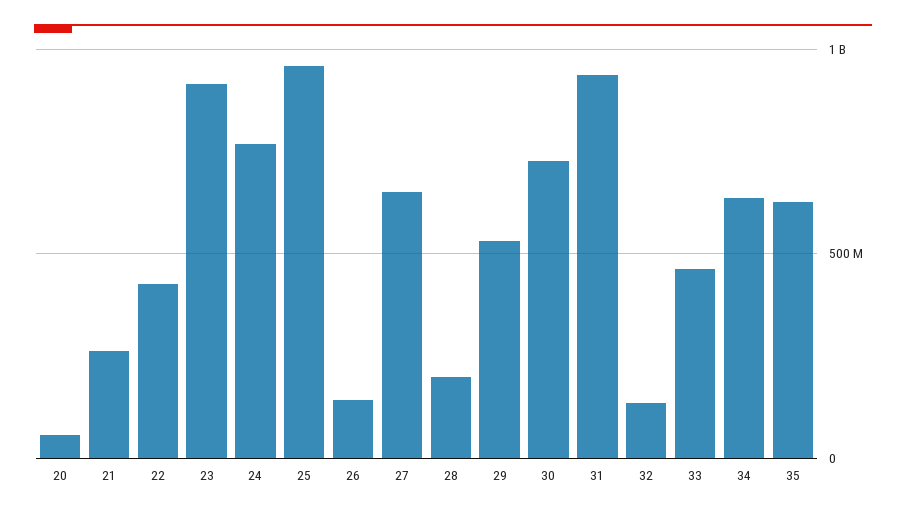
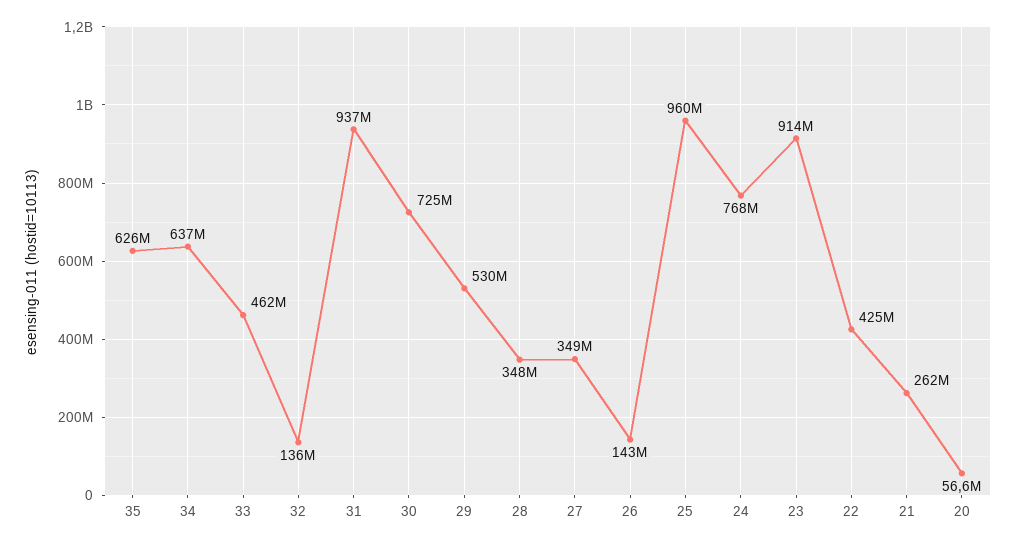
27: 650000000 -> 349000000
28: 200000000 -> 348000000

